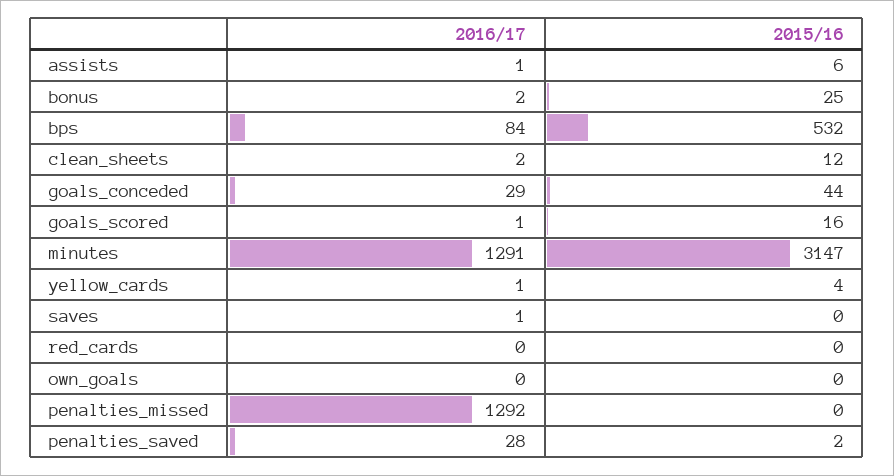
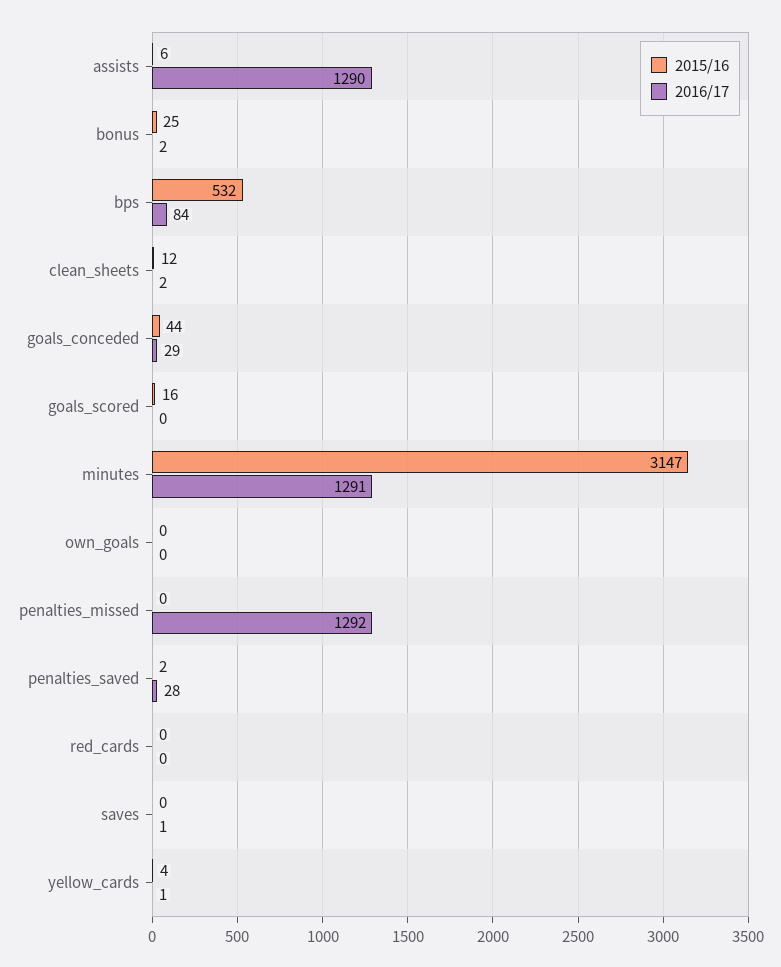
2016/17, assists: 1 -> 1290
2016/17, goals_scored: 1 -> 0

